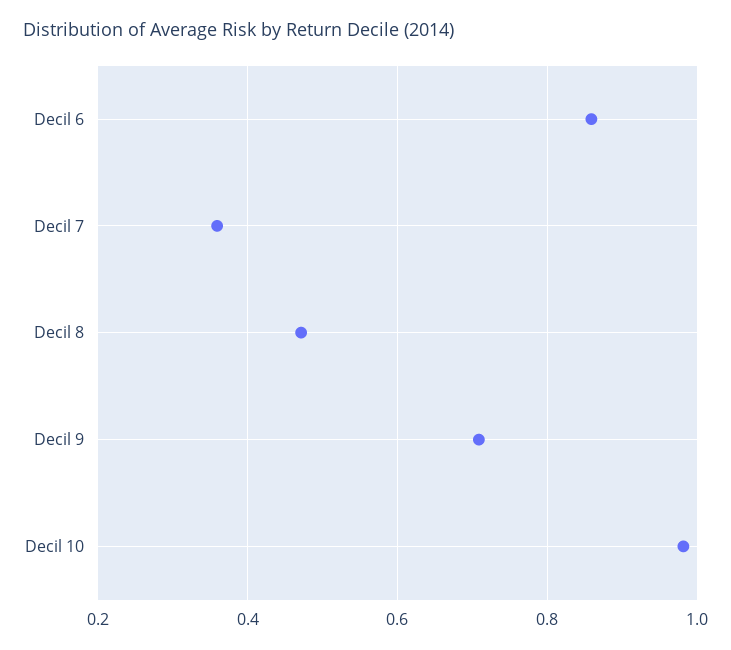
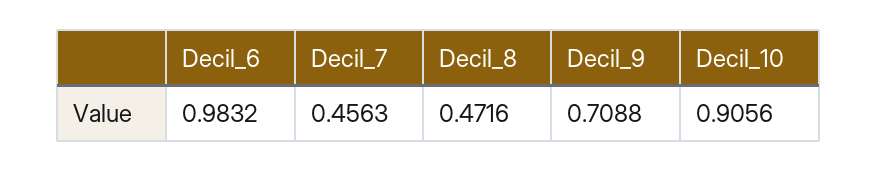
Decil 6: 0.86 -> 0.9832
Decil 7: 0.36 -> 0.4563
Decil 10: 0.98 -> 0.9056

